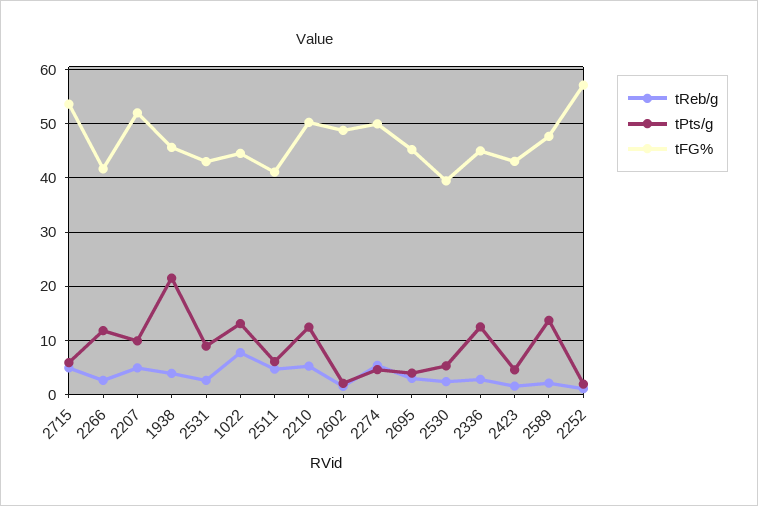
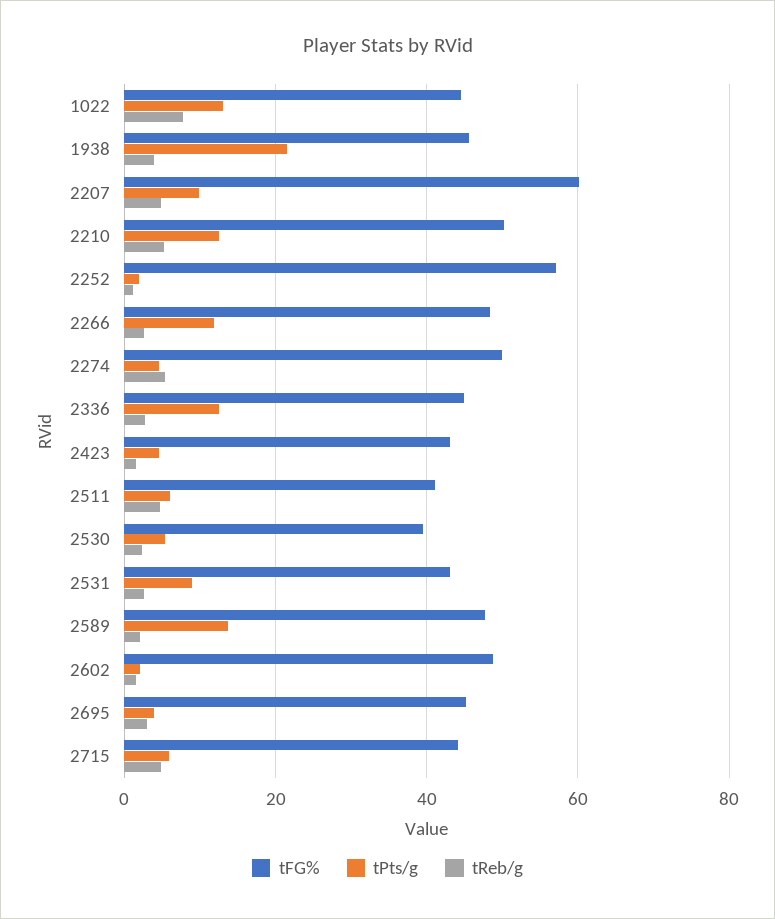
tFG%, 2715: 54 -> 44
tFG%, 2266: 42 -> 48
tFG%, 2207: 52 -> 60

